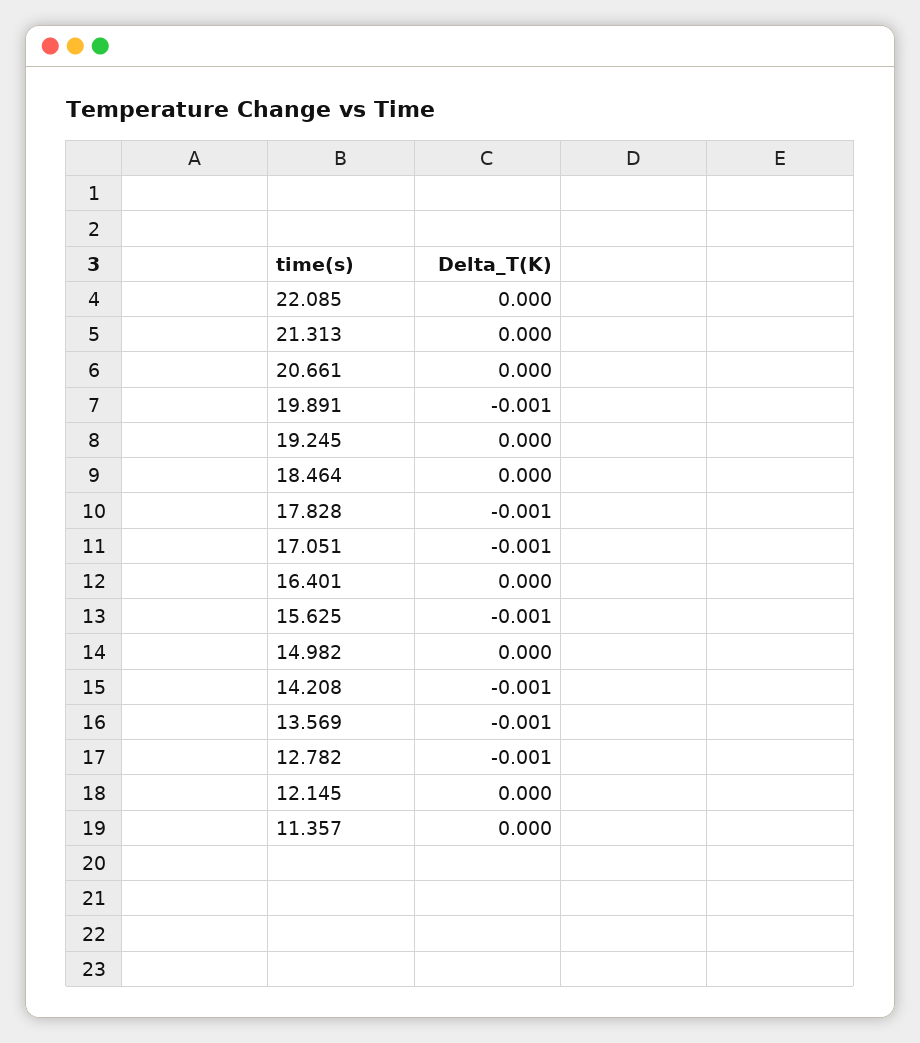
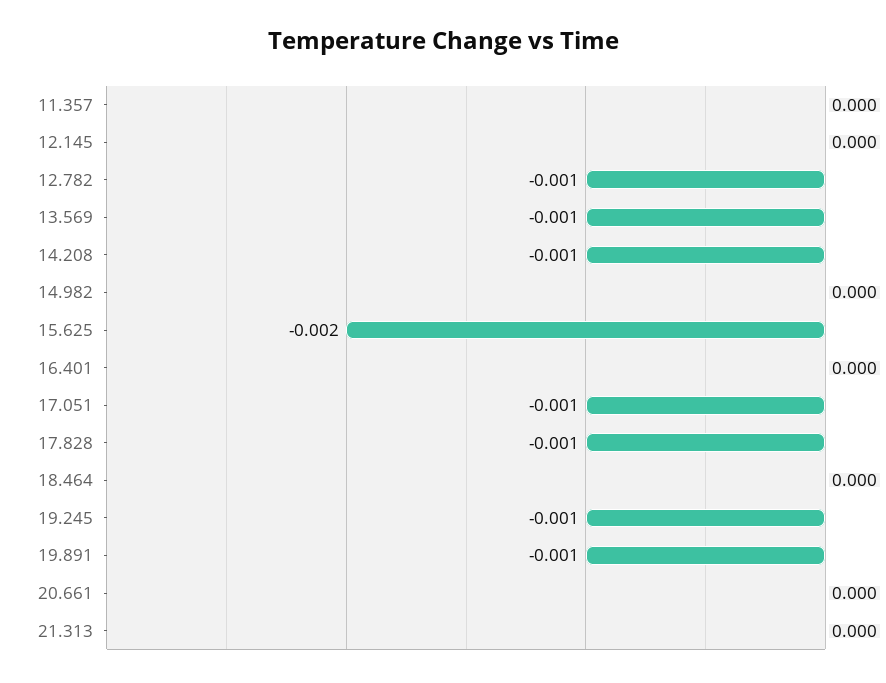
22.085: 0 -> none
19.245: 0 -> -0.001
15.625: -0.001 -> -0.002

